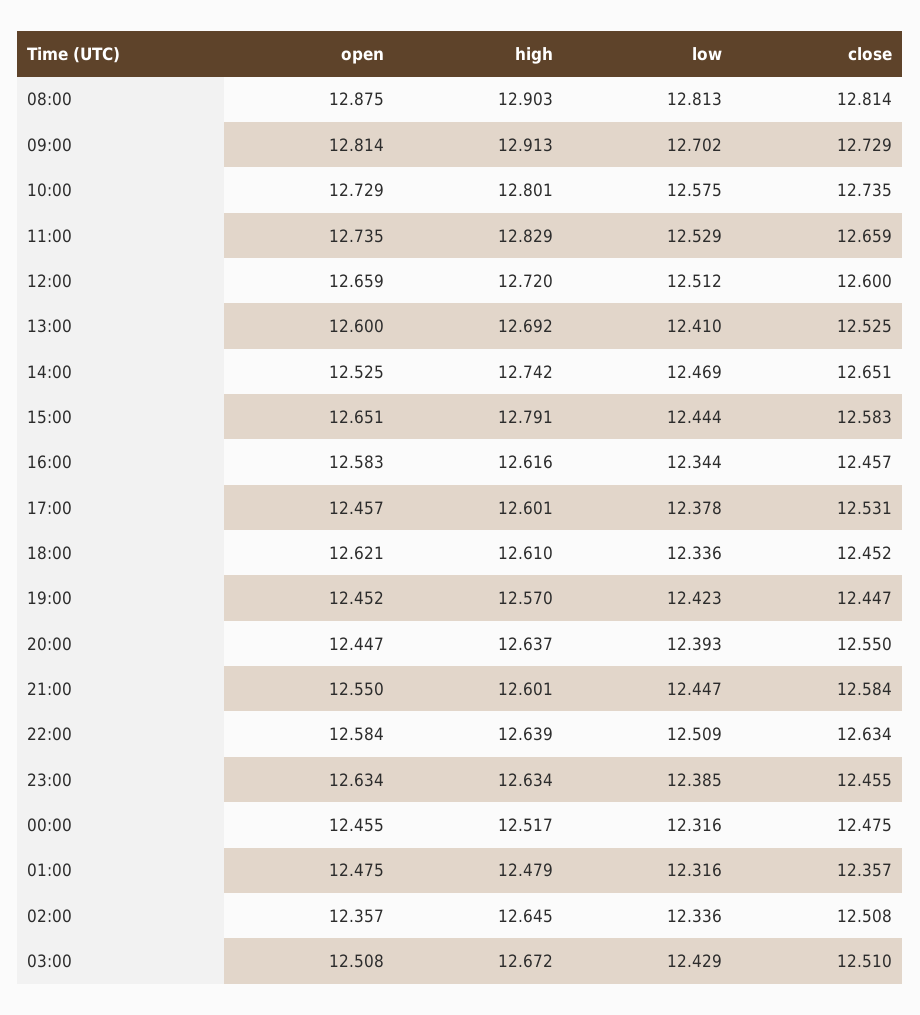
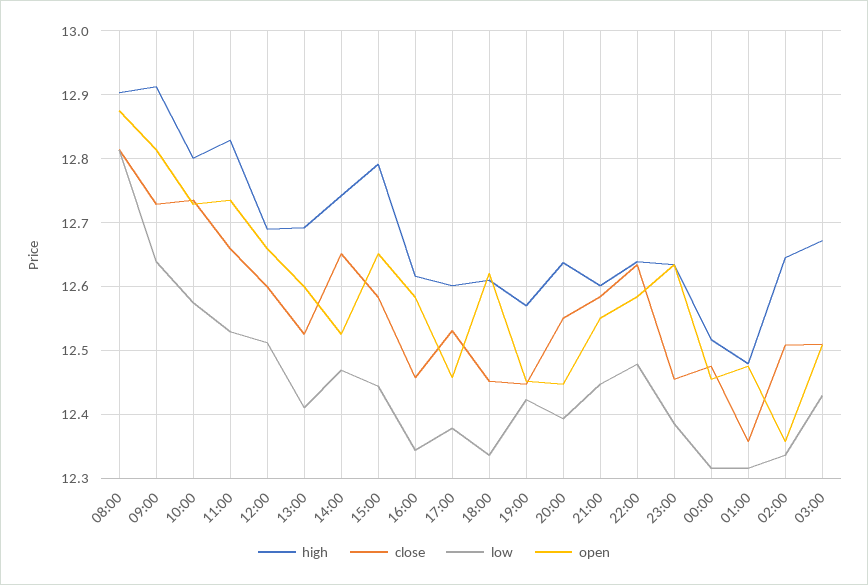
low, 09:00: 12.702 -> 12.64
high, 12:00: 12.72 -> 12.69
low, 22:00: 12.509 -> 12.48

